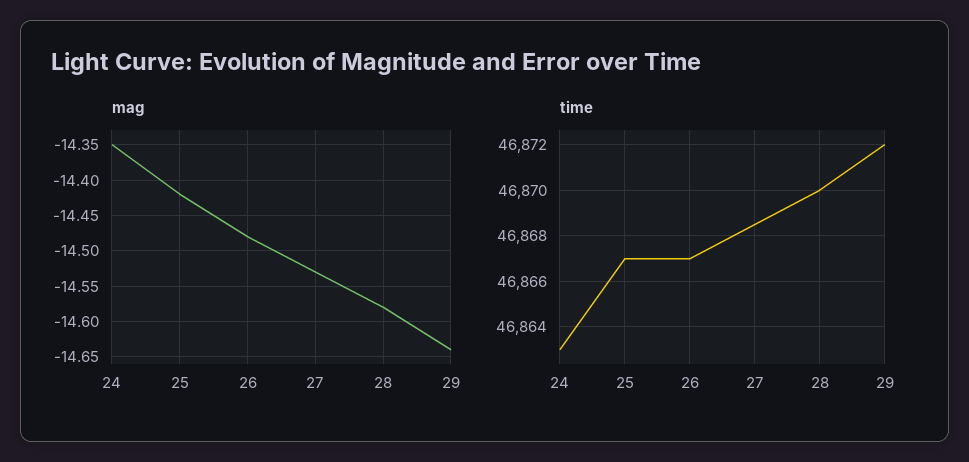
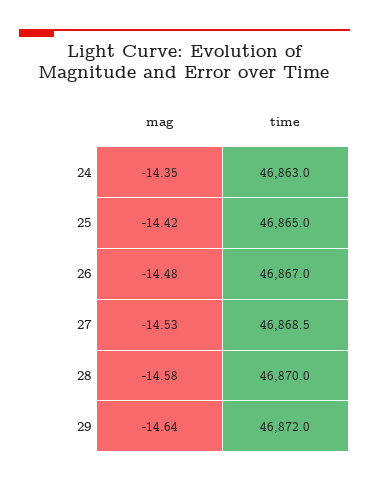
time, 25: 46867 -> 46865

